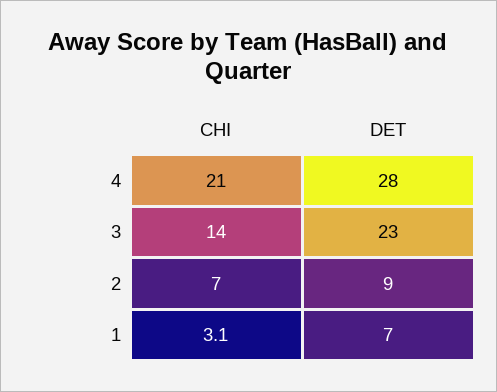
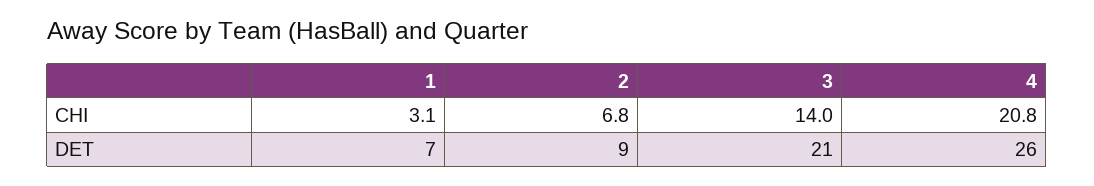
CHI, 4: 21 -> 20.8
DET, 4: 28 -> 26
DET, 3: 23 -> 21
CHI, 2: 7 -> 6.8

